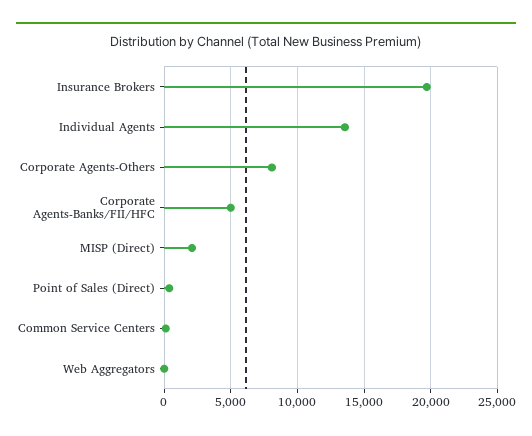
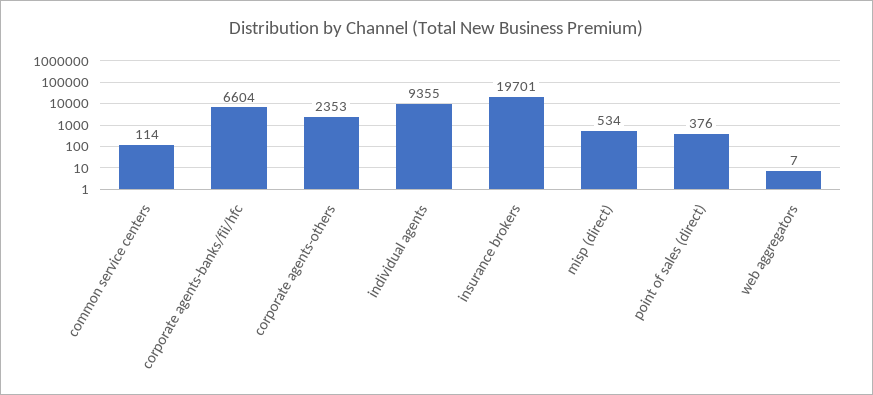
Individual Agents: 13500 -> 9355
Corporate Agents-Others: 8000 -> 2353
Corporate Agents-Banks/FII/HFC: 5000 -> 6604
MISP (Direct): 2000 -> 534

